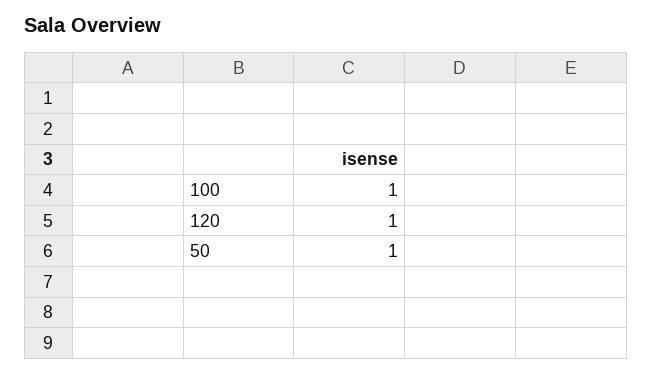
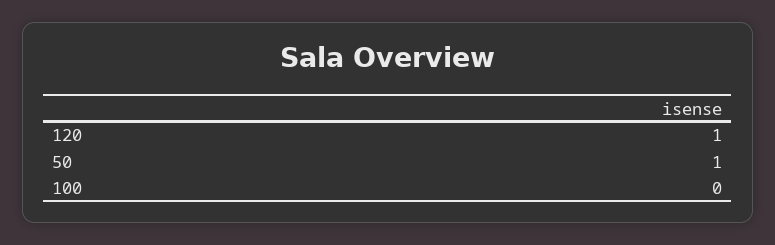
100: 1 -> 0

